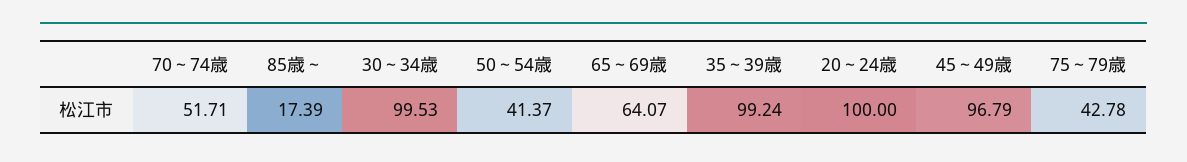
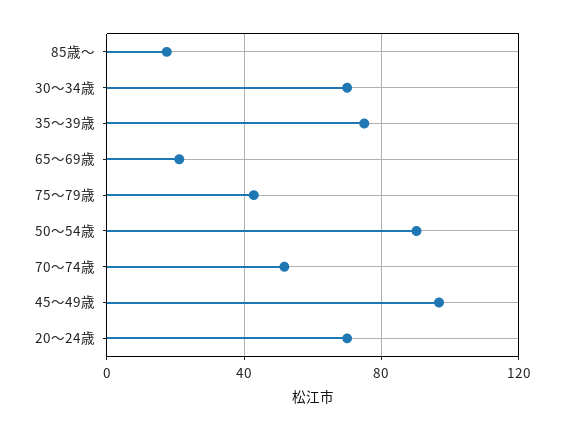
30～34歳: 99.53 -> 70
50～54歳: 41.37 -> 90
65～69歳: 64.07 -> 20
35～39歳: 99.24 -> 75
20～24歳: 100 -> 70

